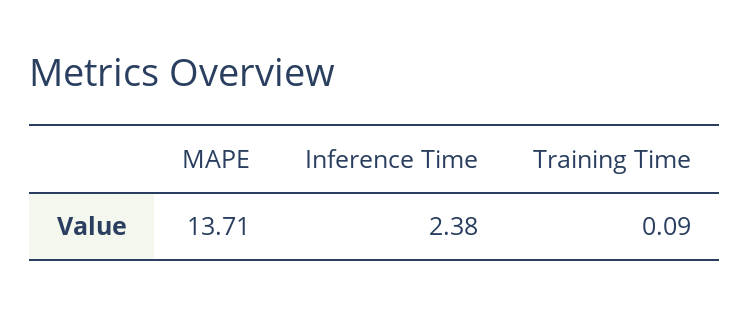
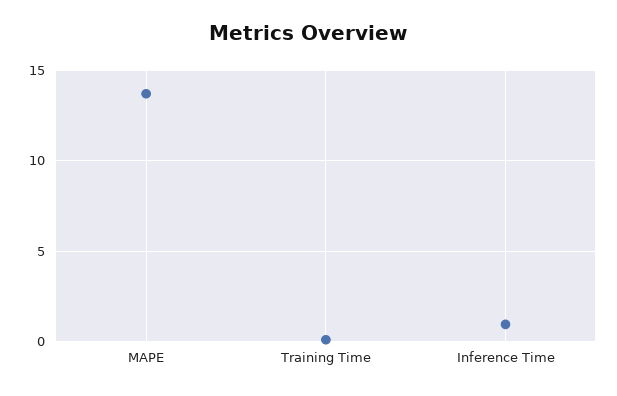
Inference Time: 2.38 -> 1

